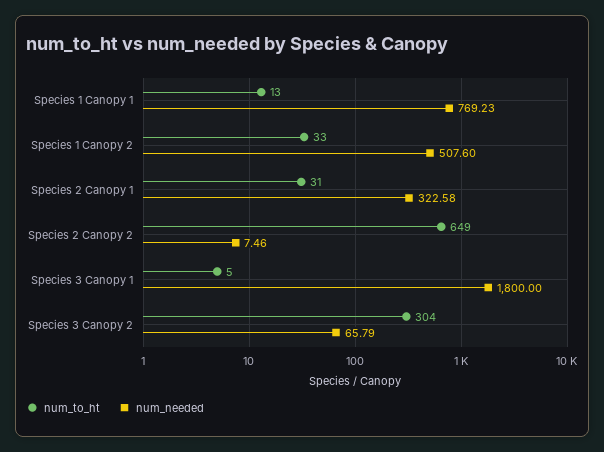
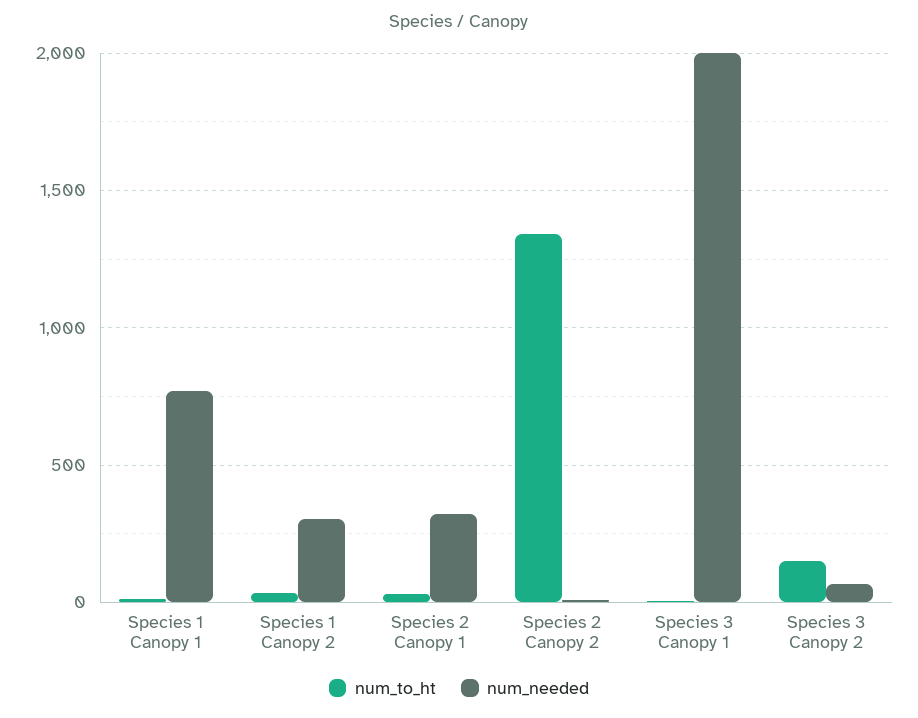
num_needed, Species 1 Canopy 2: 507.6 -> 300
num_to_ht, Species 2 Canopy 2: 649 -> 1350
num_needed, Species 3 Canopy 1: 1800 -> 2000
num_to_ht, Species 3 Canopy 2: 304 -> 150

